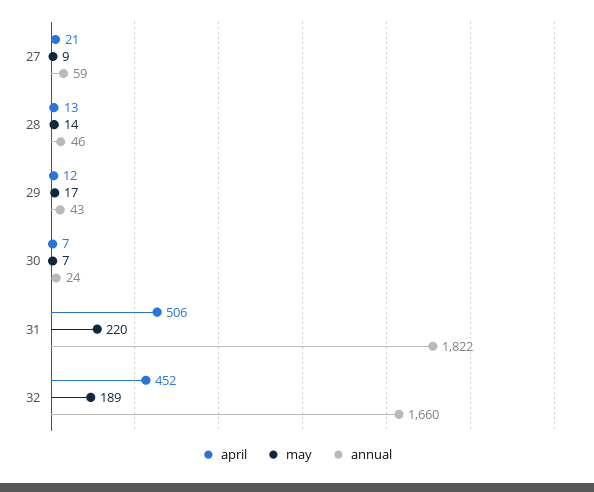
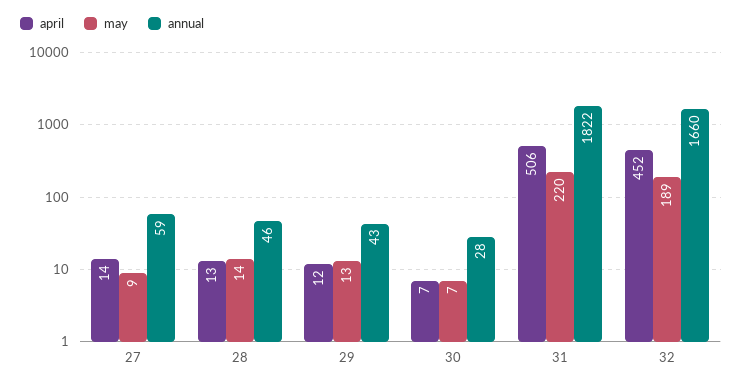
april, 27: 21 -> 14
may, 29: 17 -> 13
annual, 30: 24 -> 28

